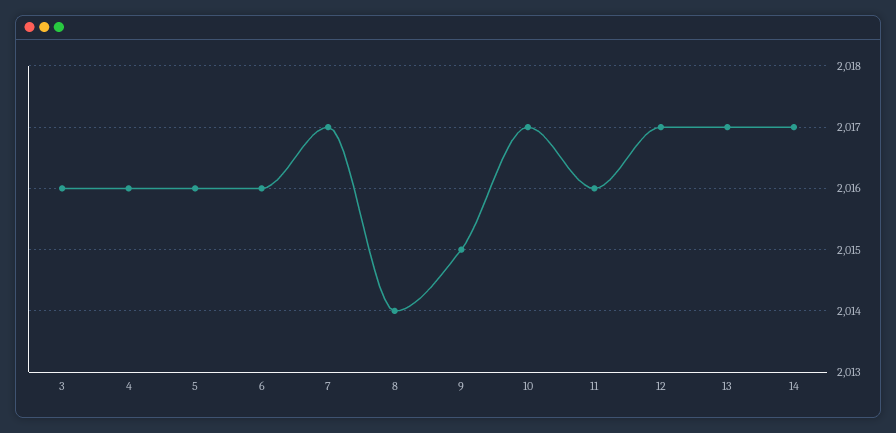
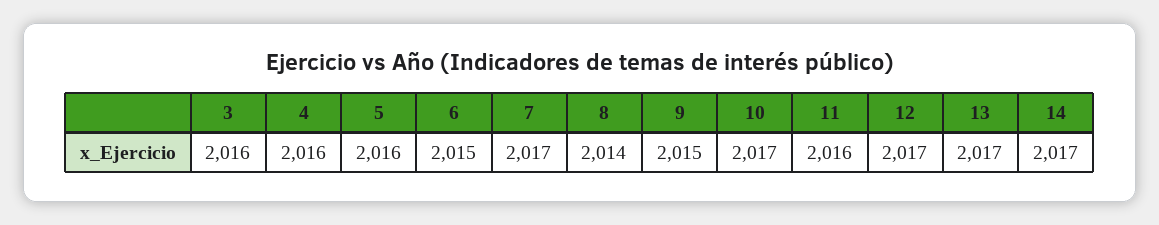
6: 2016 -> 2015

